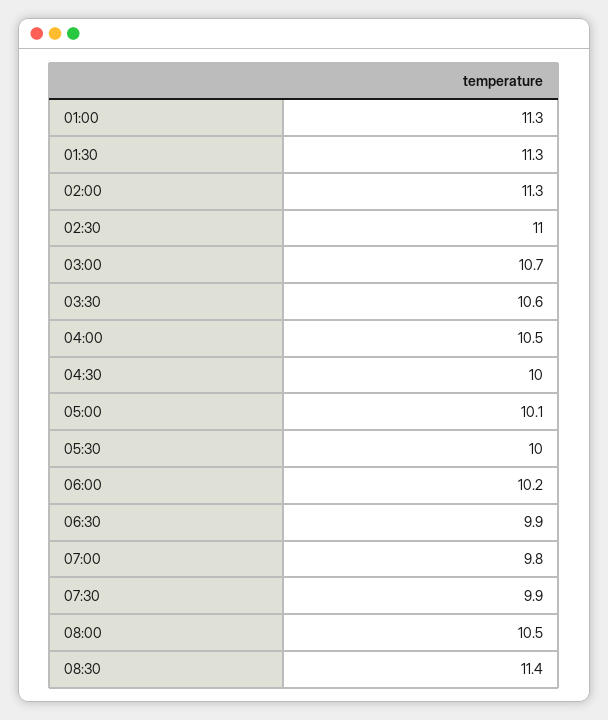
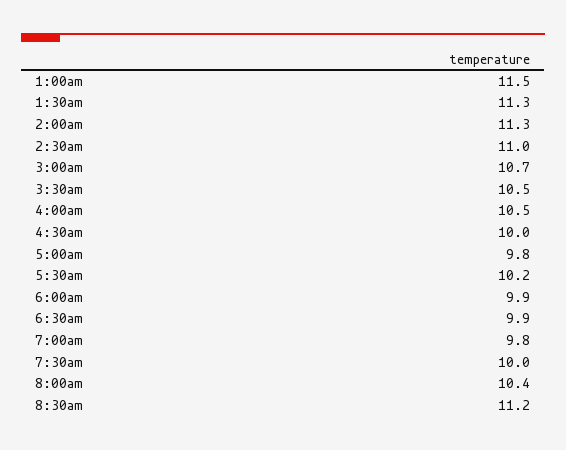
01:00: 11.3 -> 11.5
03:30: 10.6 -> 10.5
05:00: 10.1 -> 9.8
05:30: 10 -> 10.2
06:00: 10.2 -> 9.9
07:30: 9.9 -> 10
08:00: 10.5 -> 10.4
08:30: 11.4 -> 11.2

